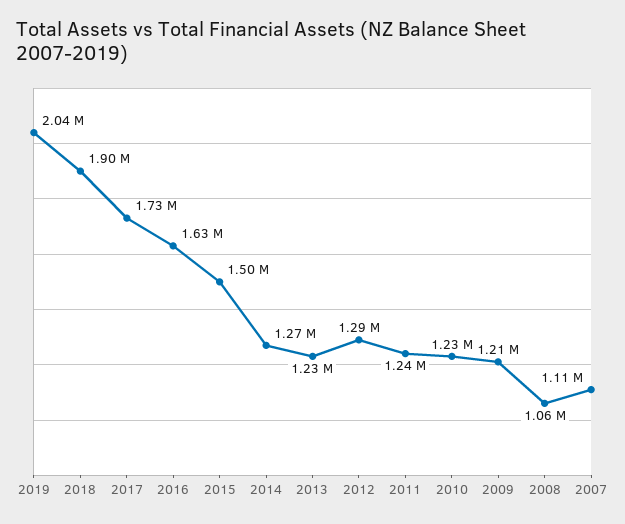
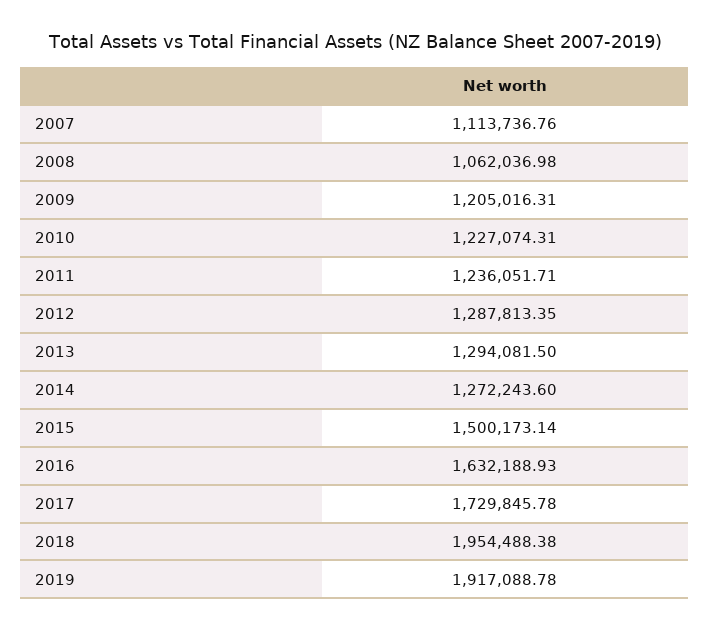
2019: 2040000 -> 1917088.78
2018: 1900000 -> 1954488.38
2013: 1230000 -> 1294081.5

